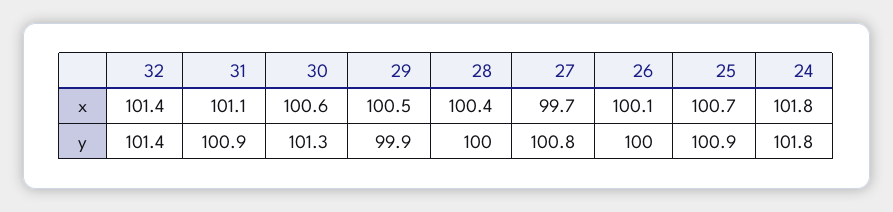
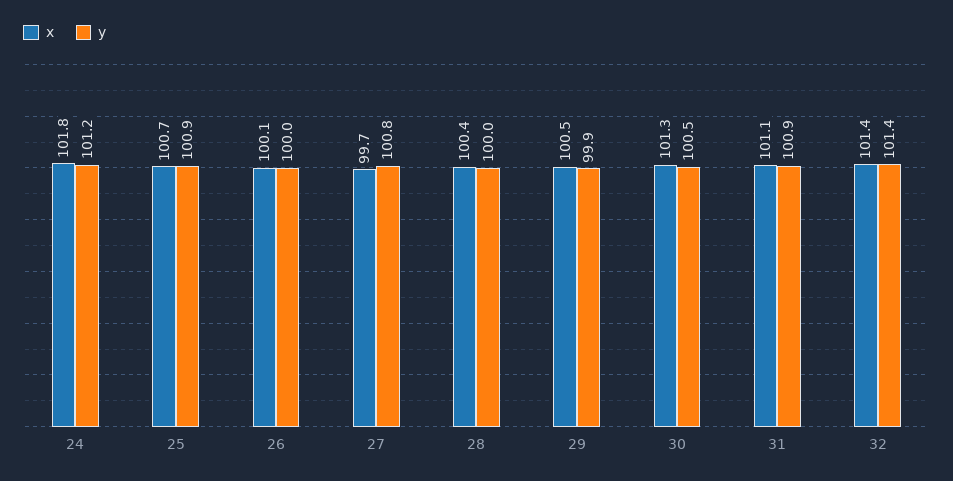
x, 30: 100.6 -> 101.3
y, 30: 101.3 -> 100.5
y, 24: 101.8 -> 101.2

